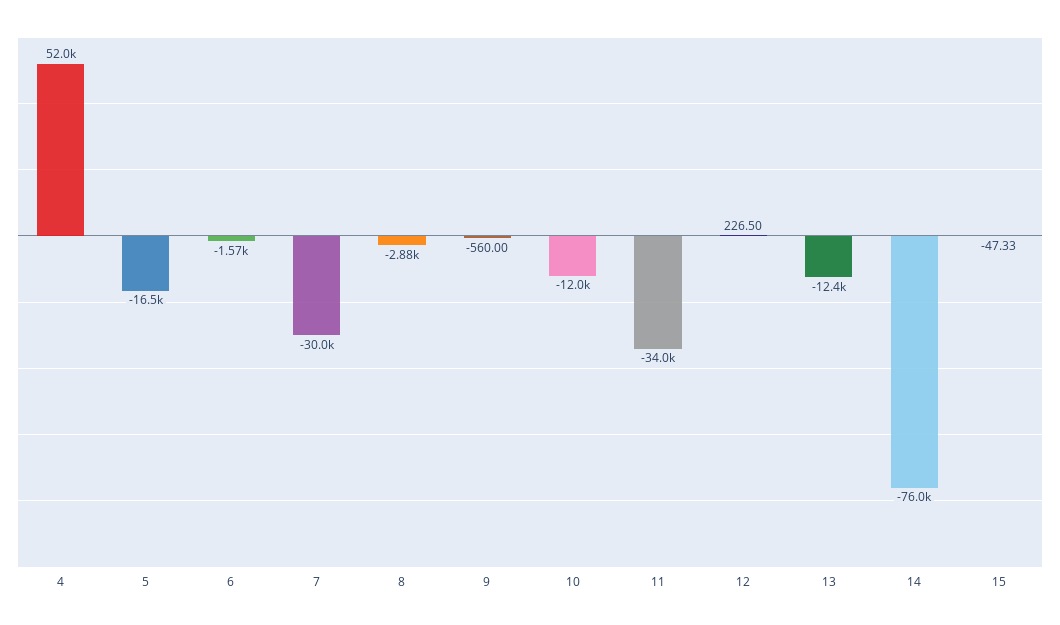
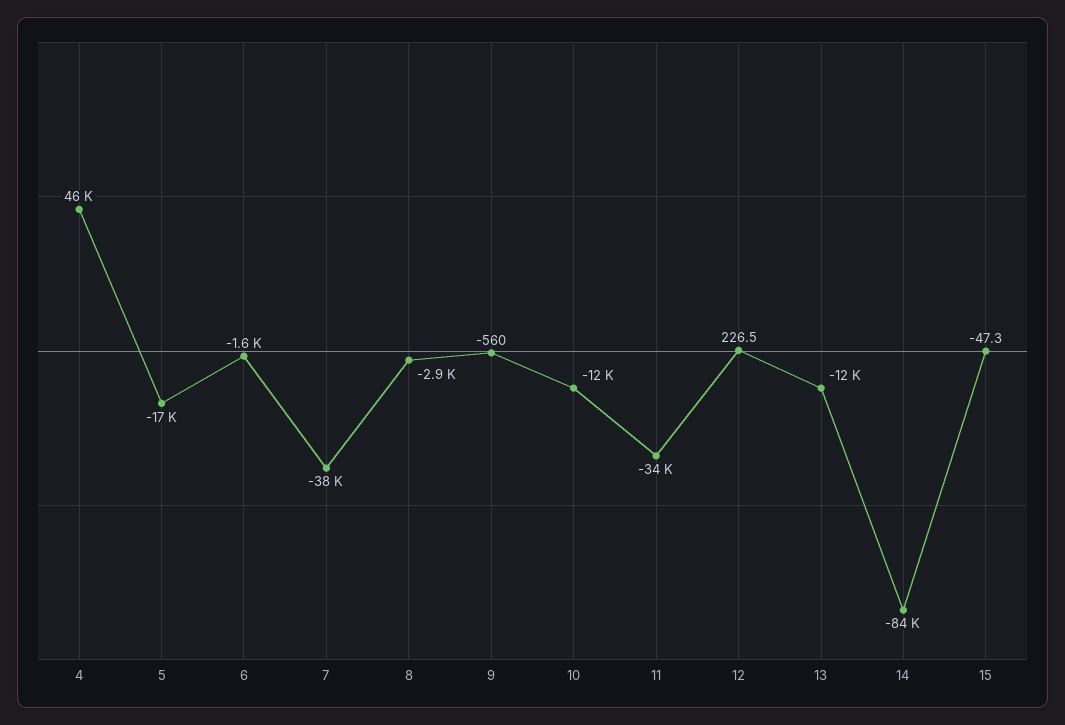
4: 52000 -> 46000
7: -30000 -> -38000
14: -76000 -> -84000

